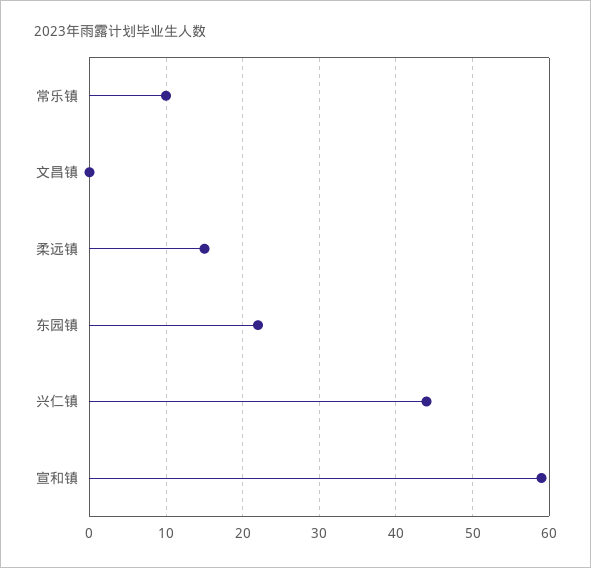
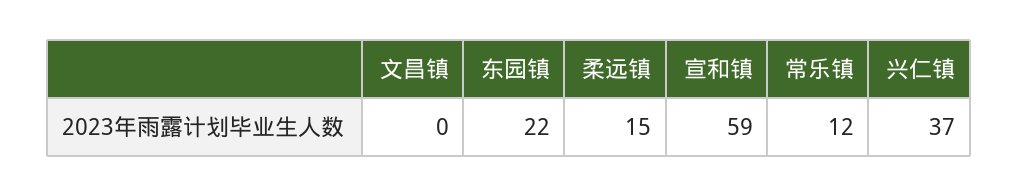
常乐镇: 10 -> 12
兴仁镇: 44 -> 37

